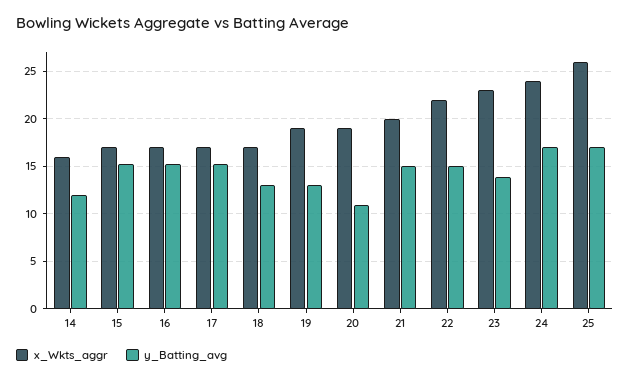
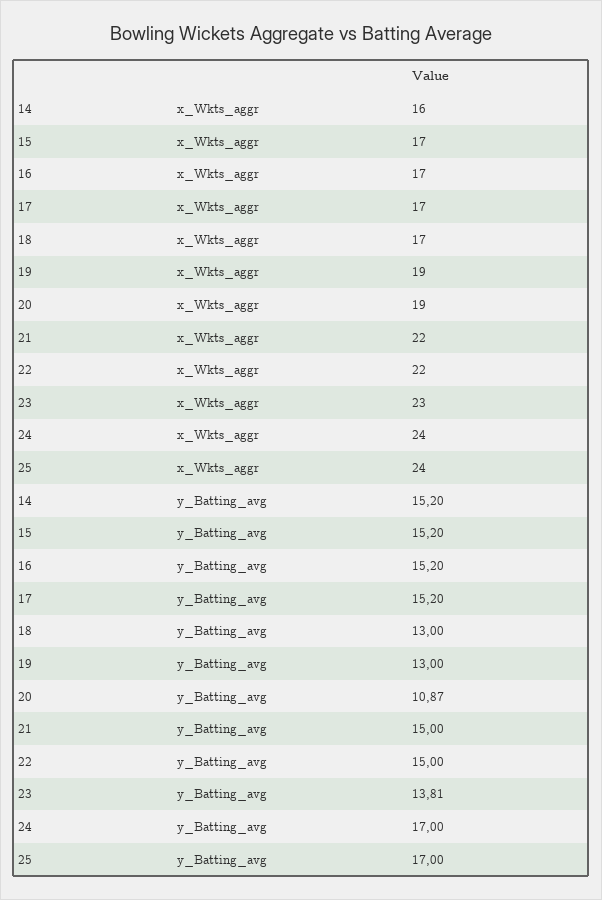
y_Batting_avg, 14: 12 -> 15.2
x_Wkts_aggr, 21: 20 -> 22
x_Wkts_aggr, 25: 26 -> 24

